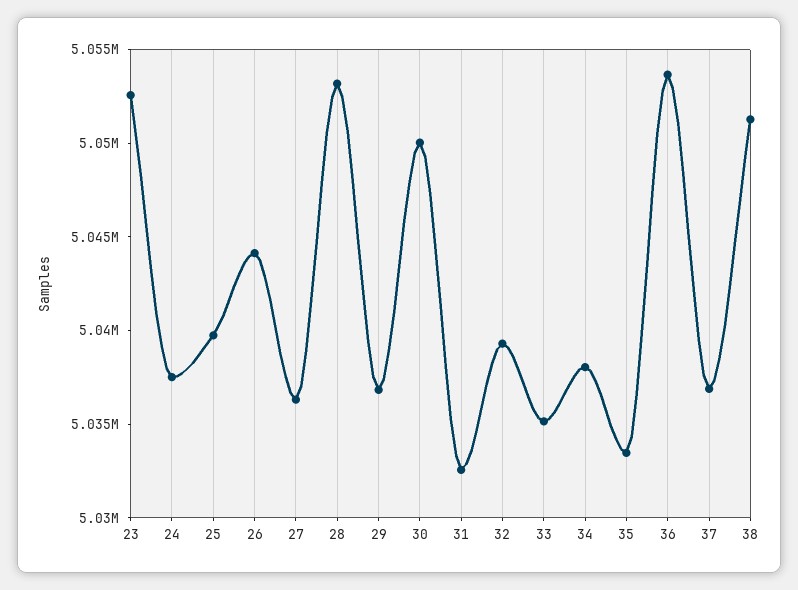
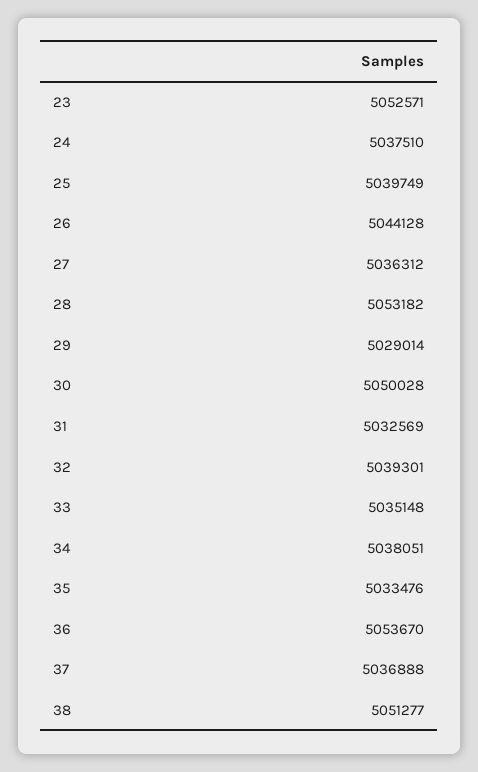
29: 5037000 -> 5029014

